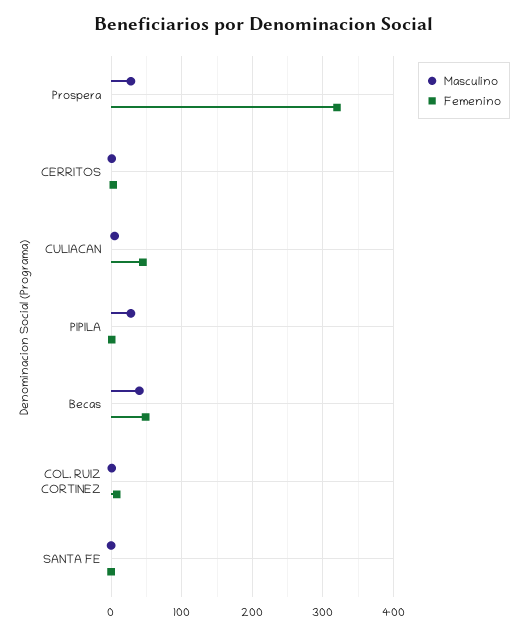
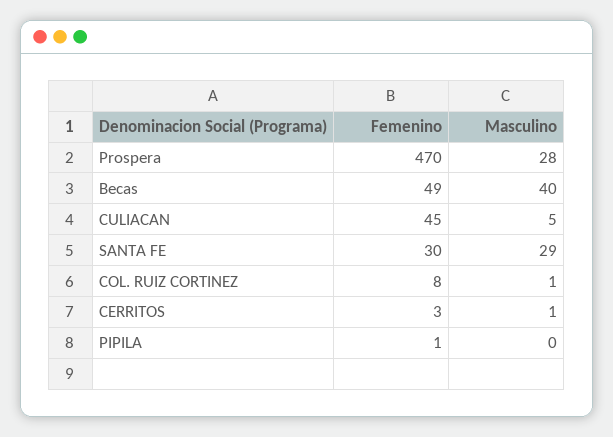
Femenino, Prospera: 320 -> 470
Masculino, PIPILA: 30 -> 0
Masculino, SANTA FE: 0 -> 29
Femenino, SANTA FE: 0 -> 30

